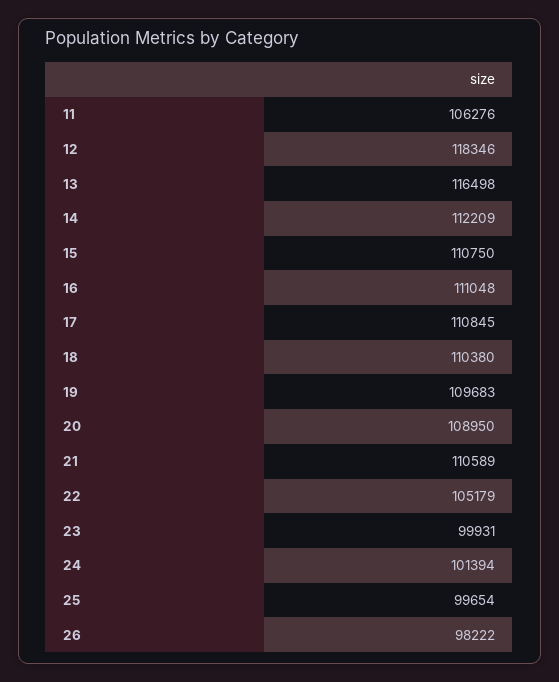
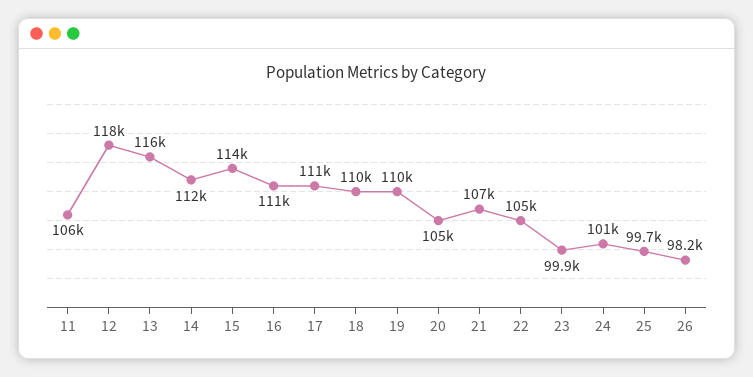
15: 110750 -> 114000
20: 108950 -> 105000
21: 110589 -> 107000

